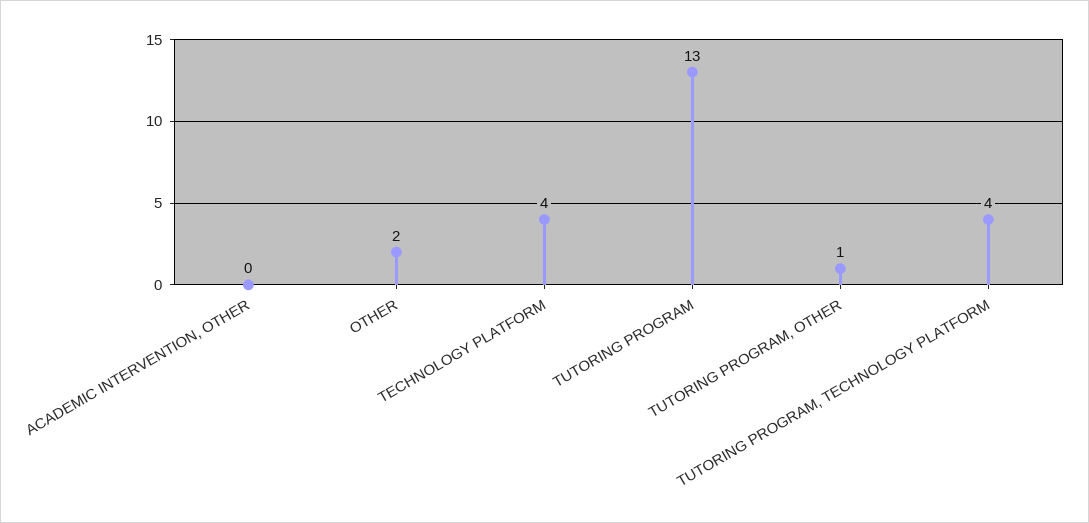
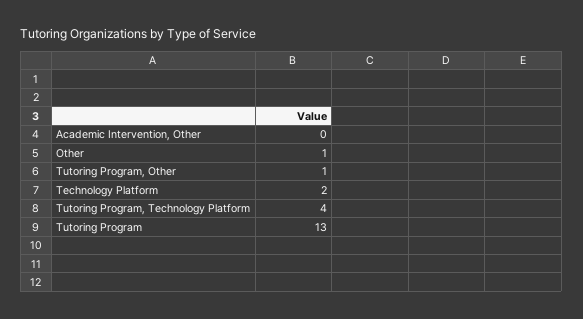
OTHER: 2 -> 1
TECHNOLOGY PLATFORM: 4 -> 2

